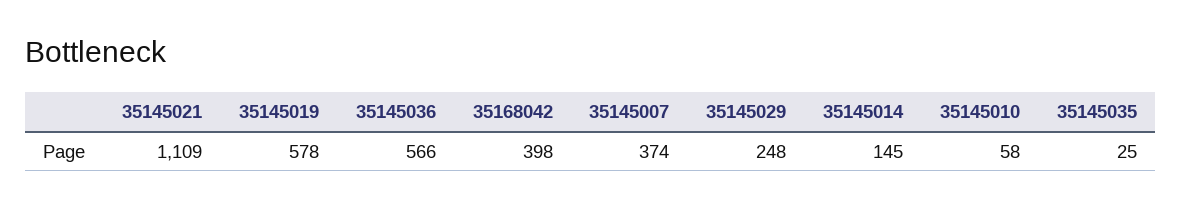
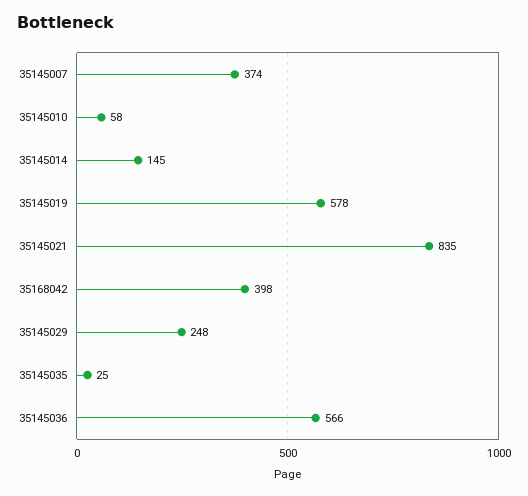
35145021: 1109 -> 835

